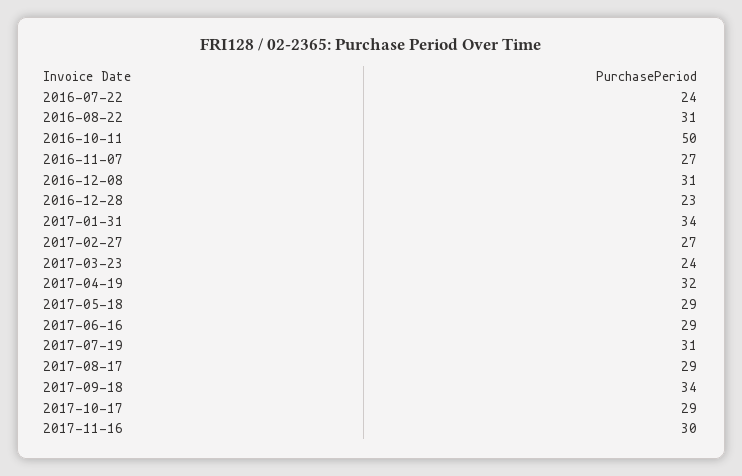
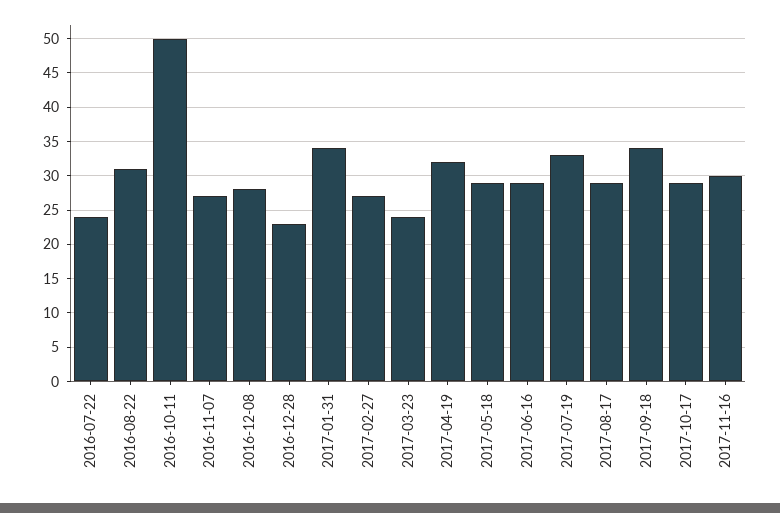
2016-12-08: 31 -> 28
2017-07-19: 31 -> 33

